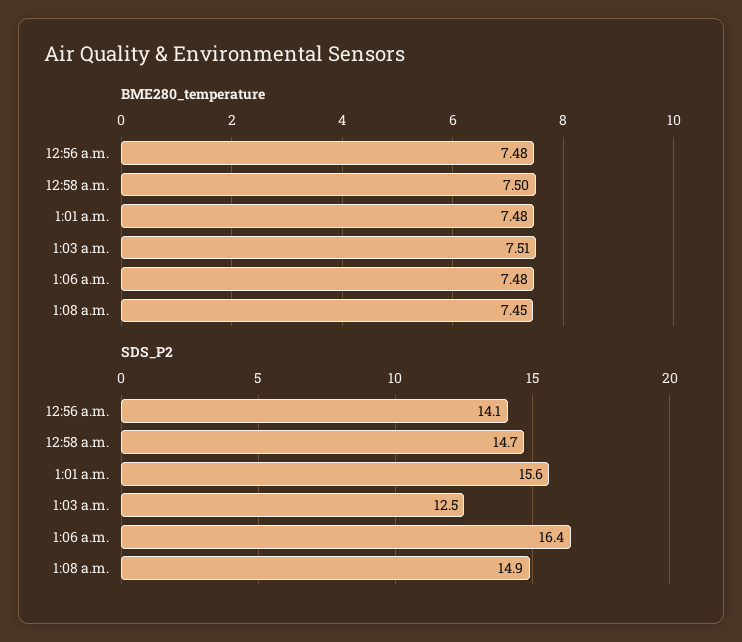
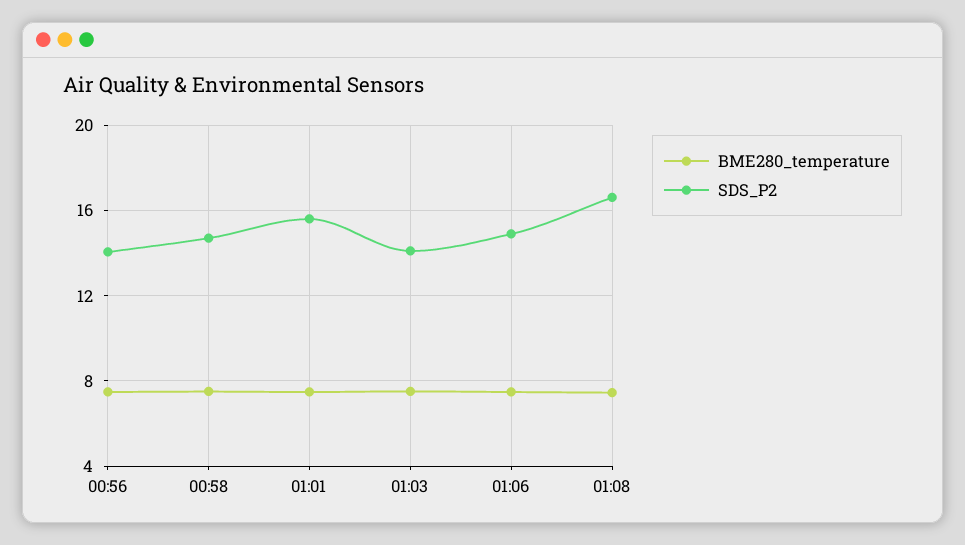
SDS_P2, 1:03 a.m.: 12.5 -> 14
SDS_P2, 1:06 a.m.: 16.4 -> 15
SDS_P2, 1:08 a.m.: 14.9 -> 16.5

